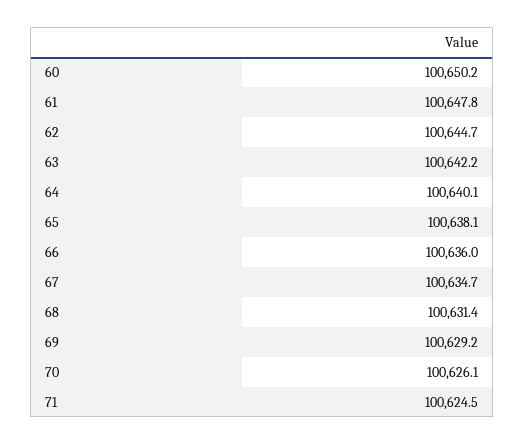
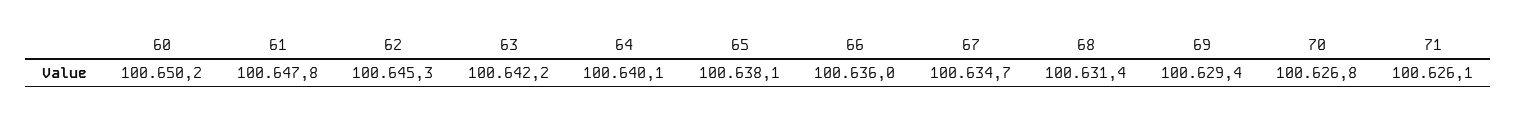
62: 100644.7 -> 100645.3
69: 100629.2 -> 100629.4
70: 100626.1 -> 100626.8
71: 100624.5 -> 100626.1

